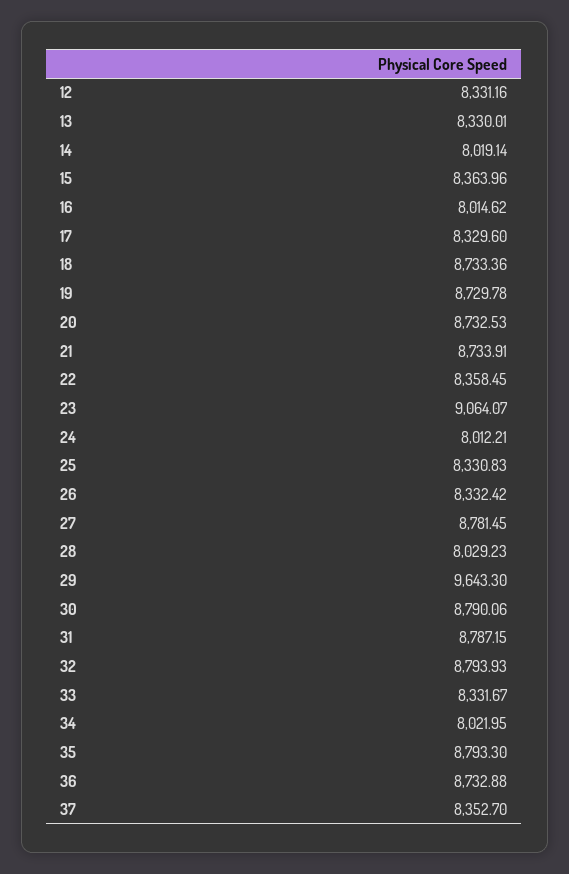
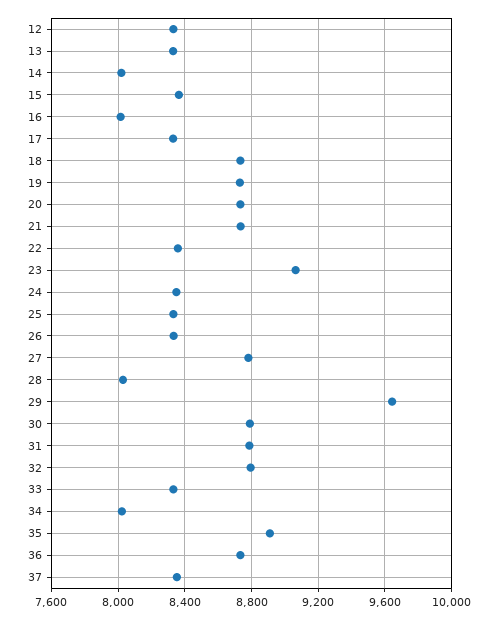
24: 8012.21 -> 8350
35: 8793.3 -> 8900

